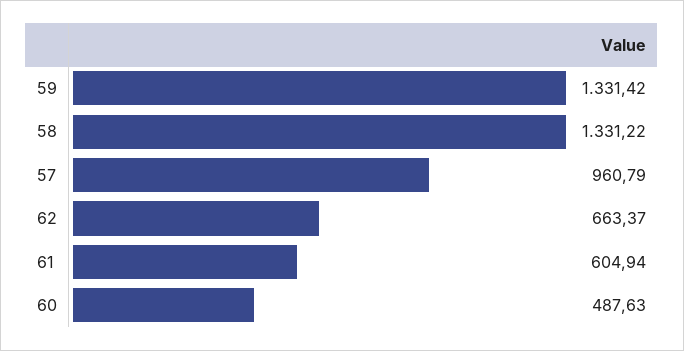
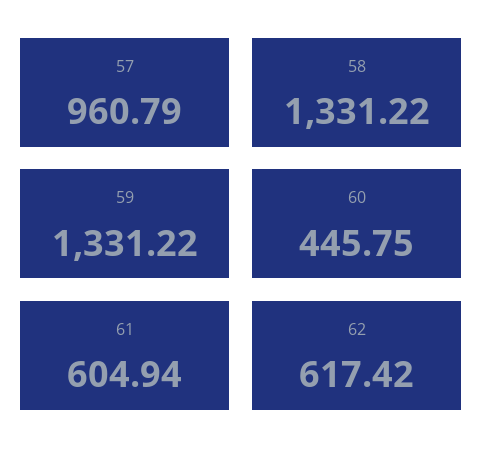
59: 1331.42 -> 1331.22
62: 663.37 -> 617.42
60: 487.63 -> 445.75

